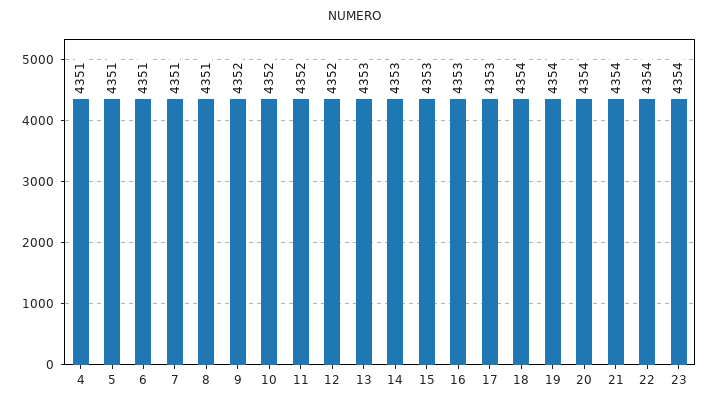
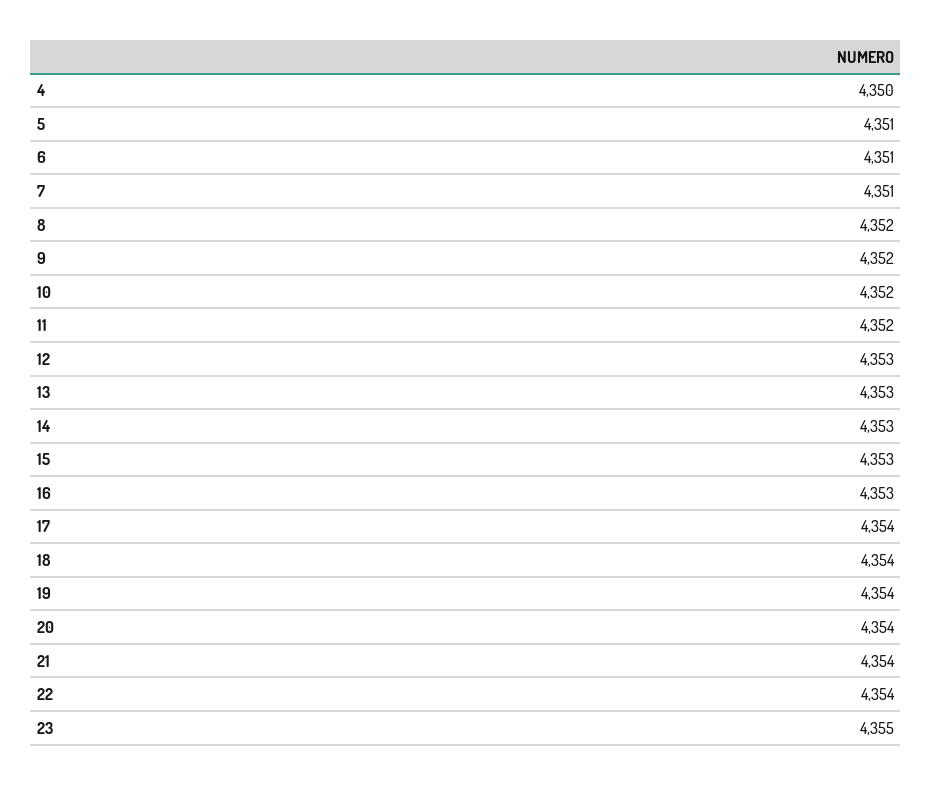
4: 4351 -> 4350
8: 4351 -> 4352
12: 4352 -> 4353
17: 4353 -> 4354
23: 4354 -> 4355

